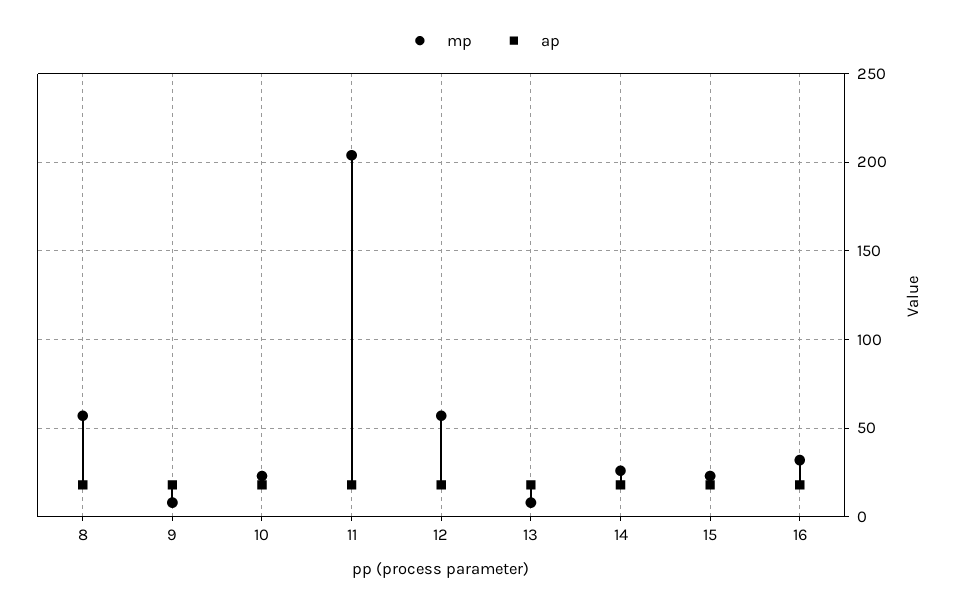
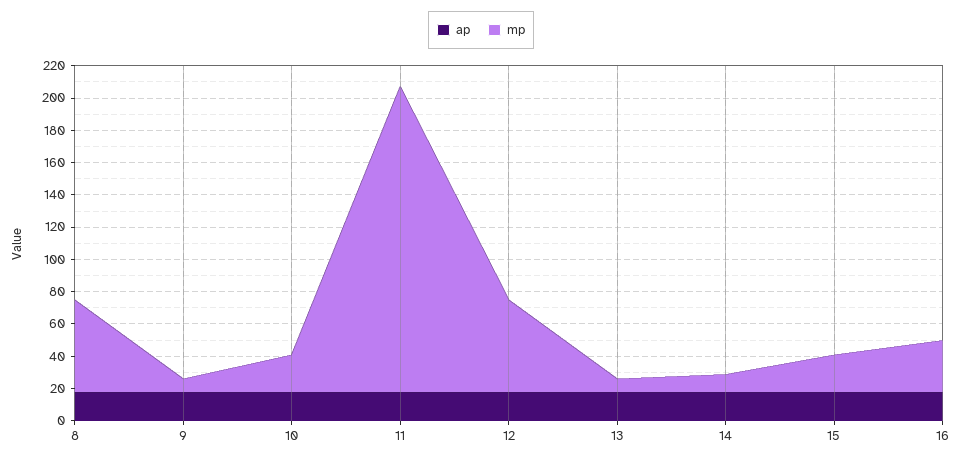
mp, 11: 205 -> 190
mp, 14: 25 -> 10

